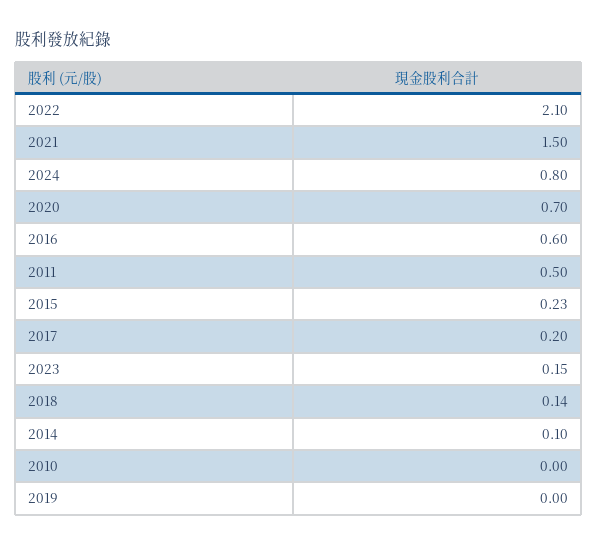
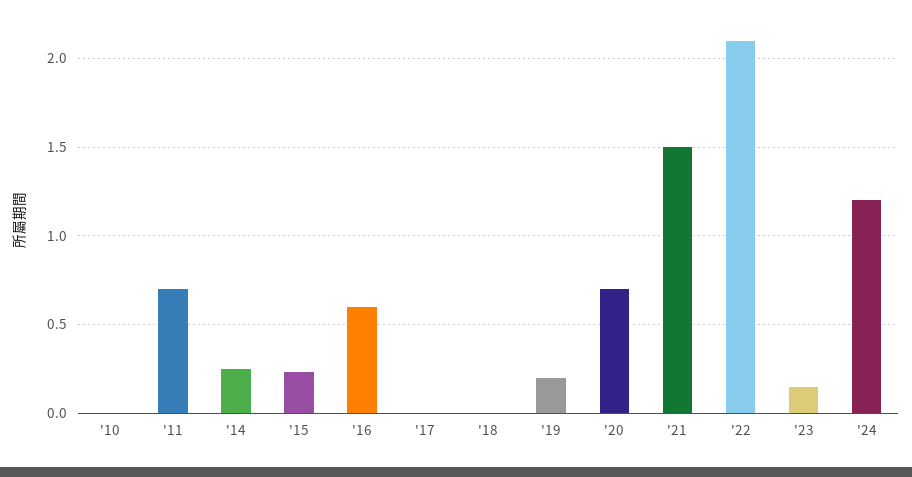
2024: 0.8 -> 1.2
2011: 0.5 -> 0.7
2017: 0.2 -> 0
2018: 0.14 -> 0
2014: 0.1 -> 0.25
2019: 0 -> 0.2

